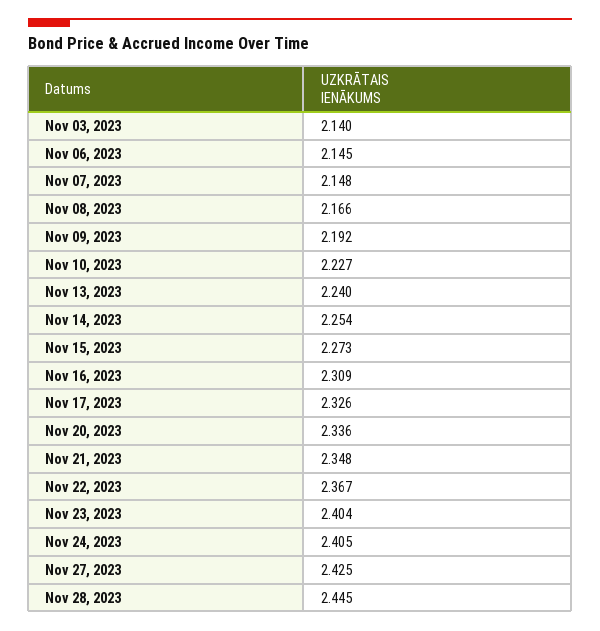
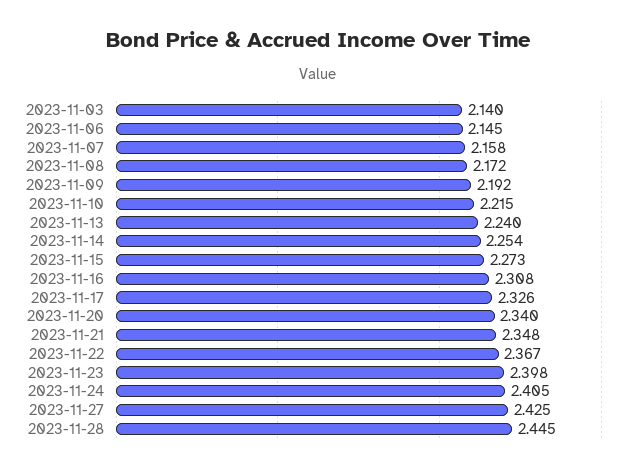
Nov 07, 2023: 2.148 -> 2.158
Nov 08, 2023: 2.166 -> 2.172
Nov 10, 2023: 2.227 -> 2.215
Nov 16, 2023: 2.309 -> 2.308
Nov 20, 2023: 2.336 -> 2.34
Nov 23, 2023: 2.404 -> 2.398

